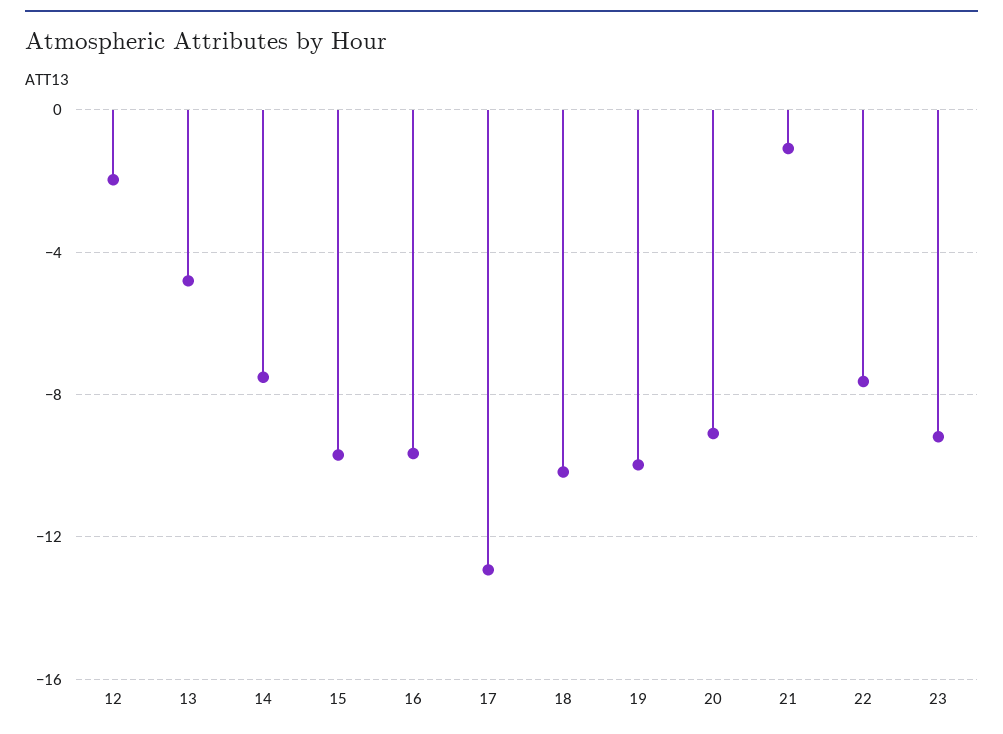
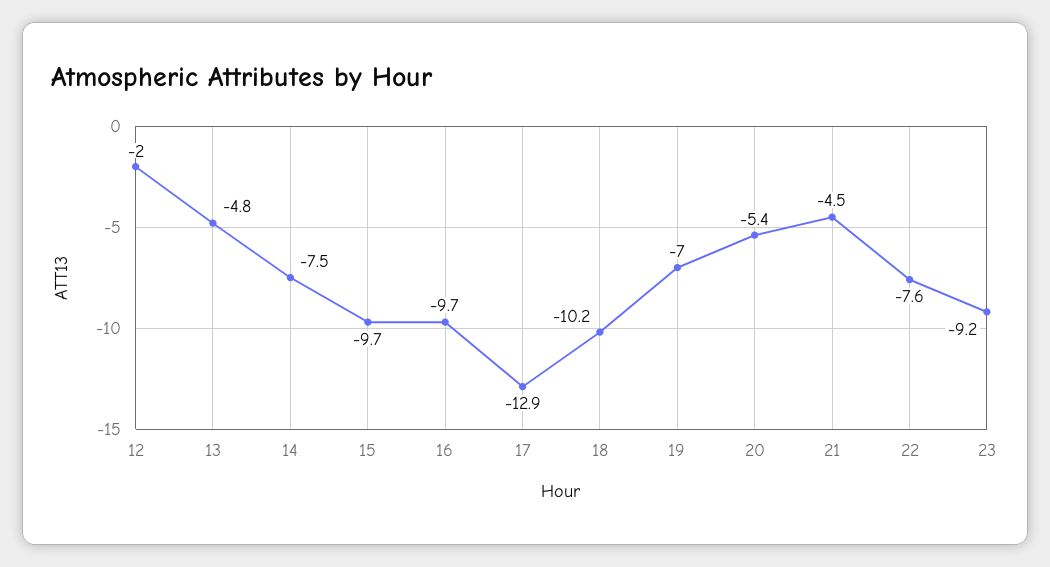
19: -10 -> -7
20: -9 -> -5.4
21: -1 -> -4.5

